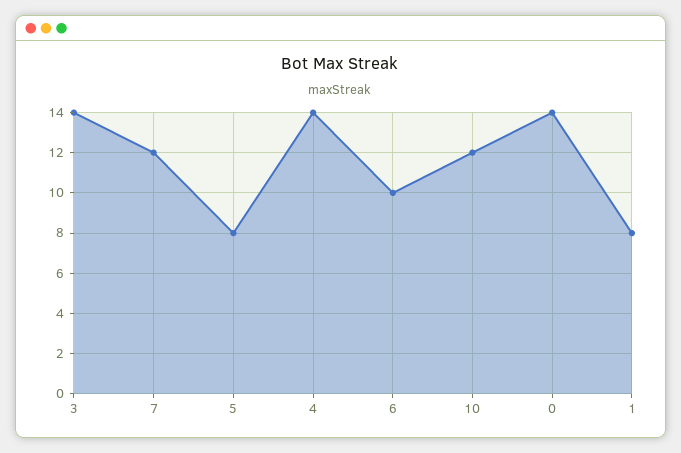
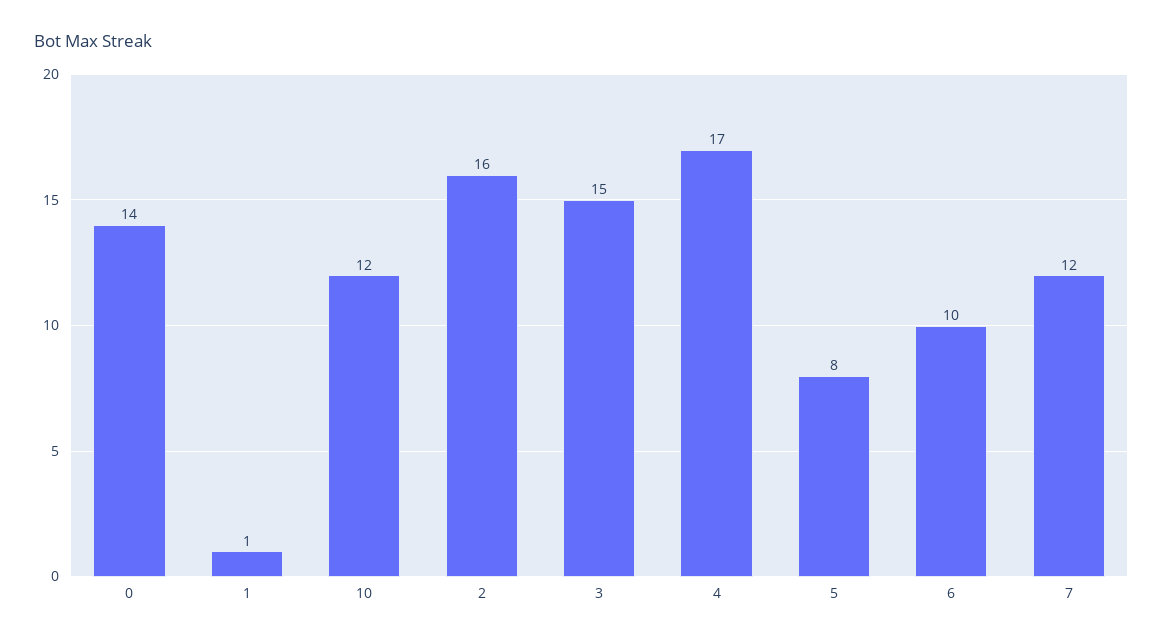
3: 14 -> 15
4: 14 -> 17
1: 8 -> 1
2: none -> 16

